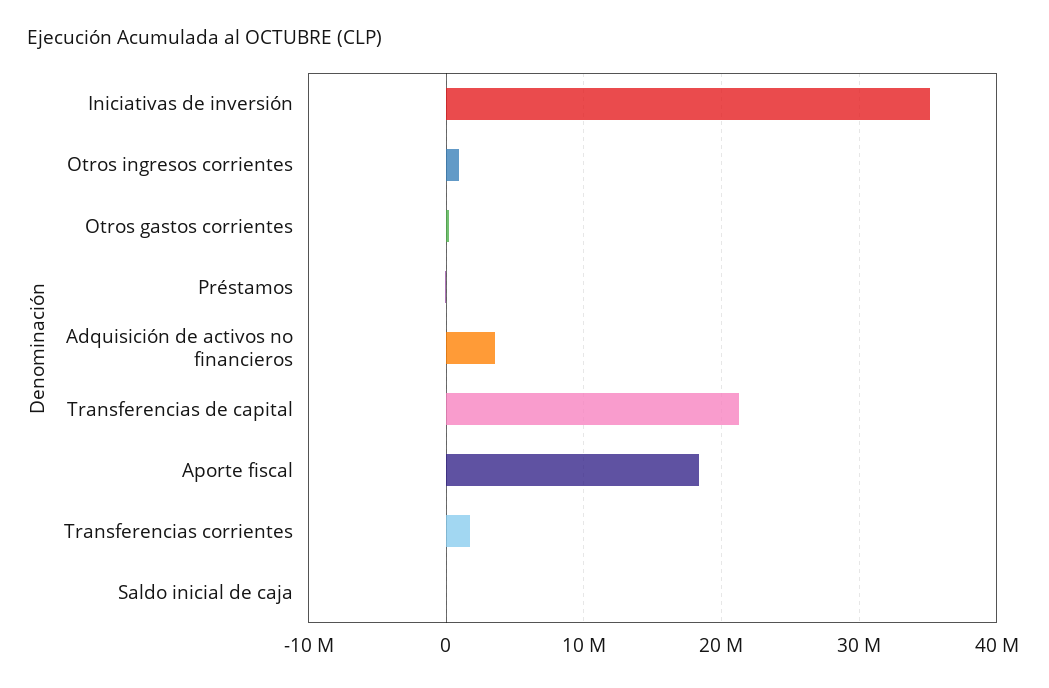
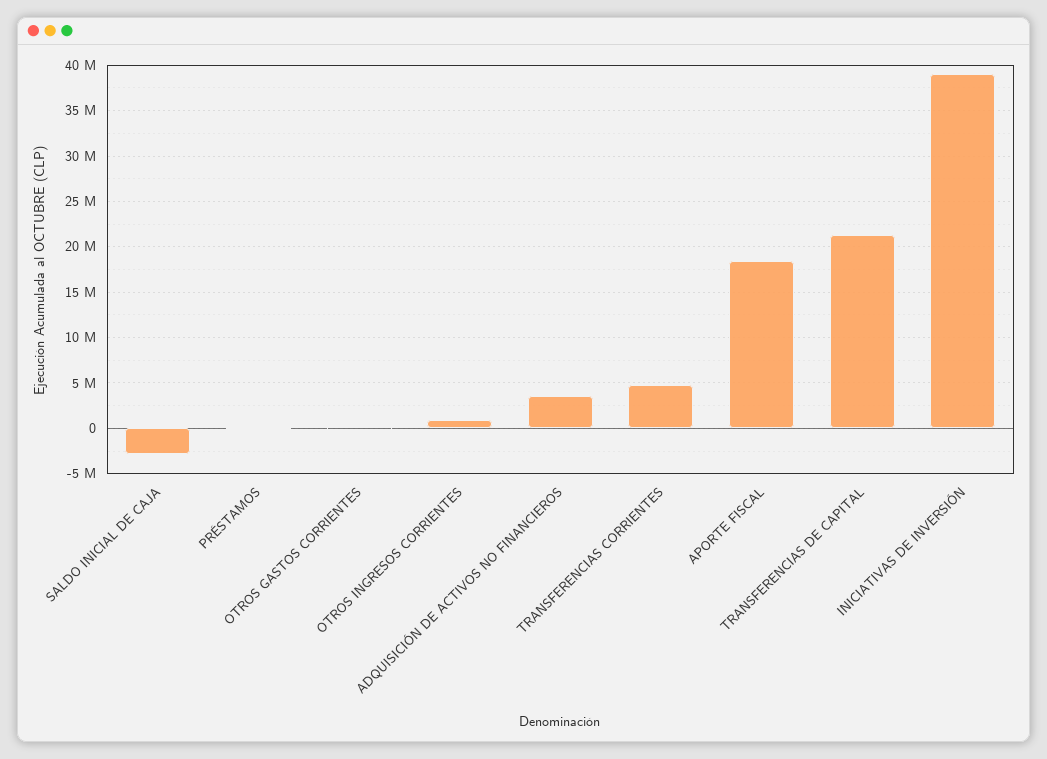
Iniciativas de inversión: 35000000 -> 39000000
Transferencias corrientes: 2000000 -> 5000000
Saldo inicial de caja: 0 -> -3000000

